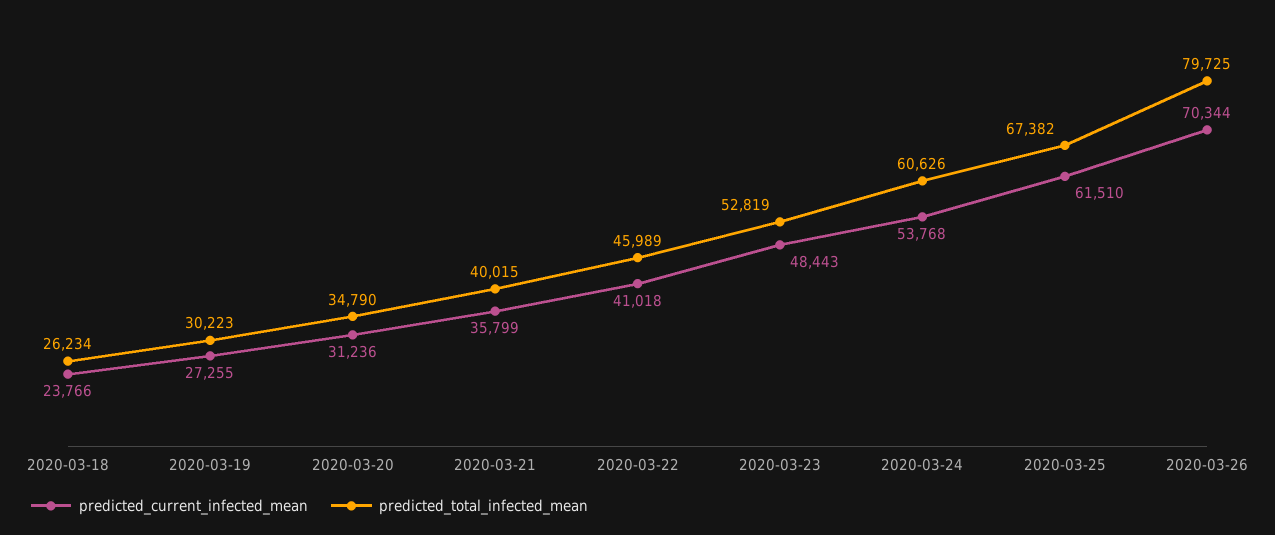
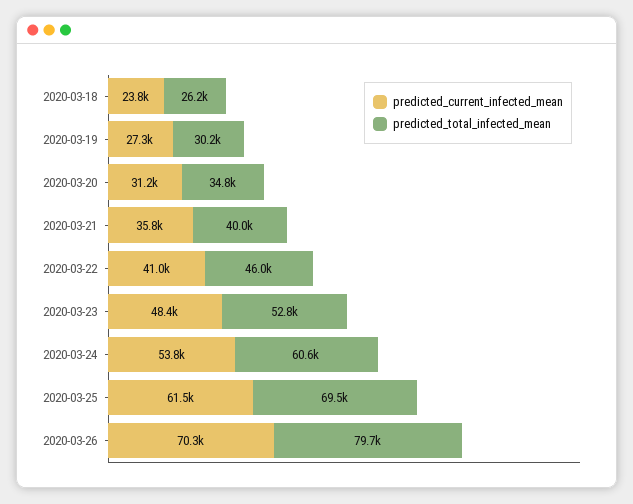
predicted_total_infected_mean, 2020-03-25: 67382 -> 69500

